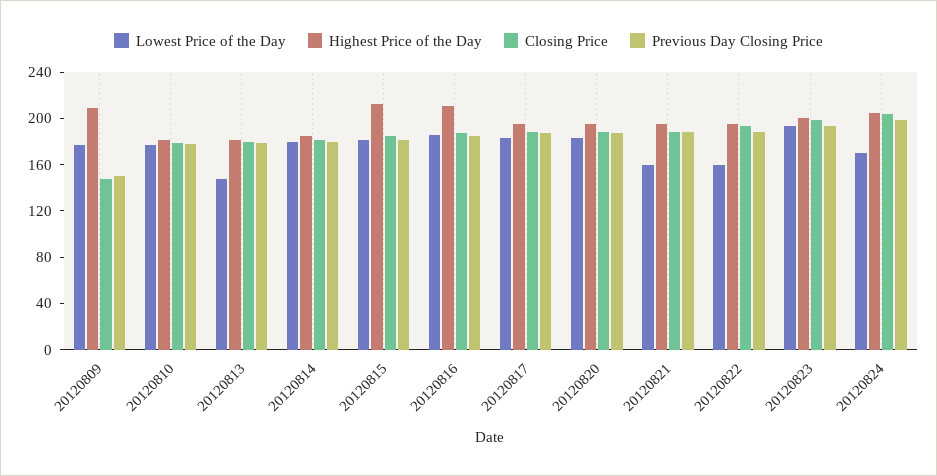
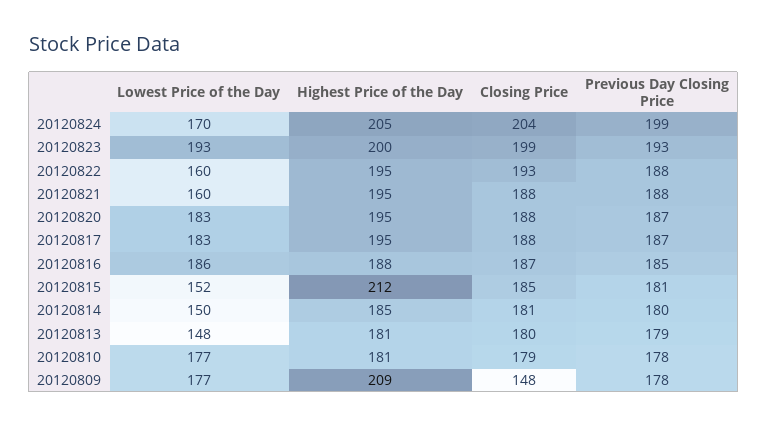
Previous Day Closing Price, 20120809: 150 -> 178
Lowest Price of the Day, 20120814: 180 -> 150
Lowest Price of the Day, 20120815: 180 -> 152
Highest Price of the Day, 20120816: 210 -> 188

